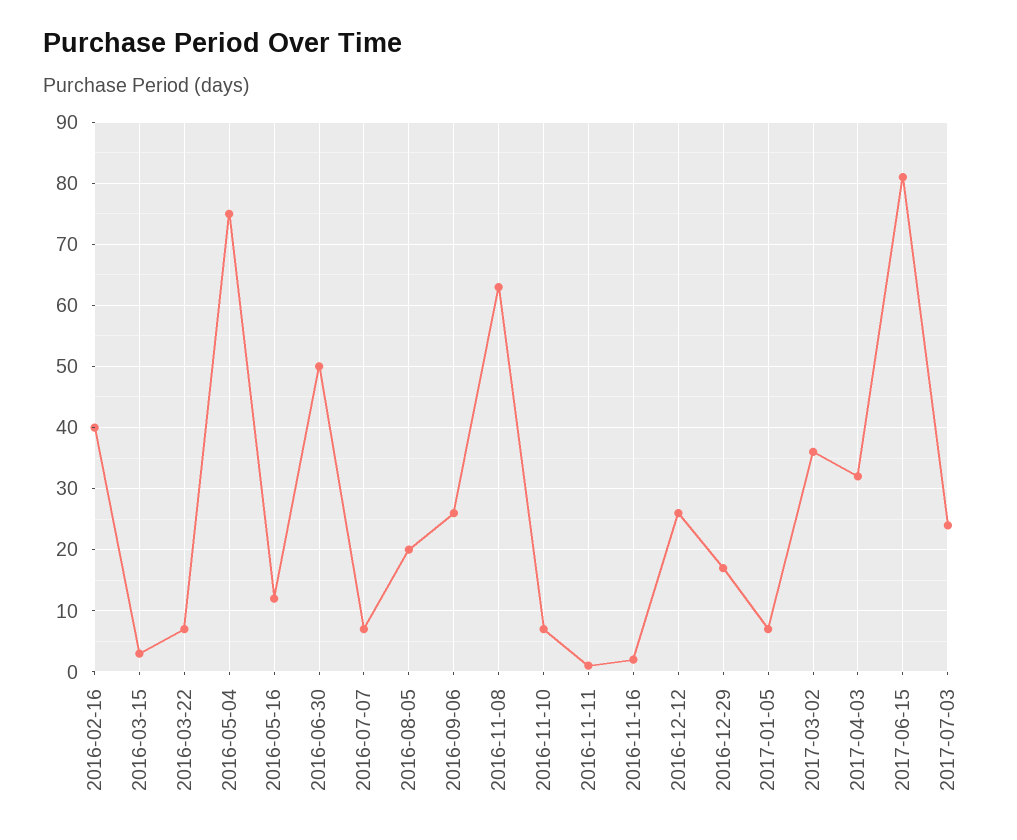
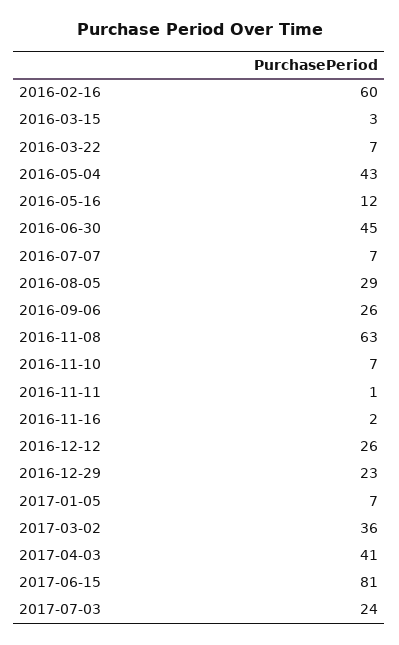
2016-02-16: 40 -> 60
2016-05-04: 75 -> 43
2016-06-30: 50 -> 45
2016-08-05: 20 -> 29
2016-12-29: 17 -> 23
2017-04-03: 32 -> 41

